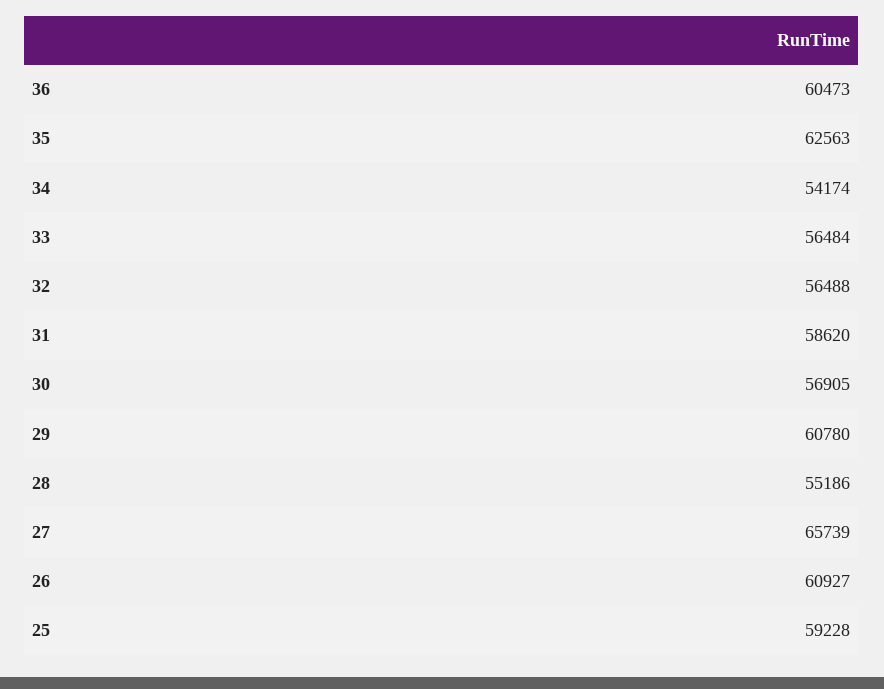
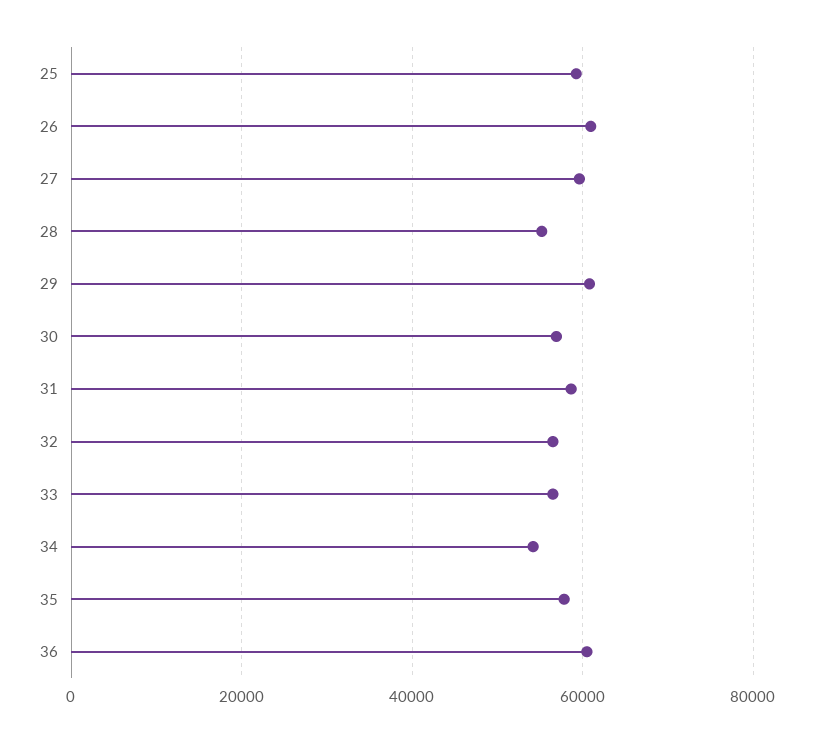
35: 62563 -> 58000
27: 65739 -> 60000

